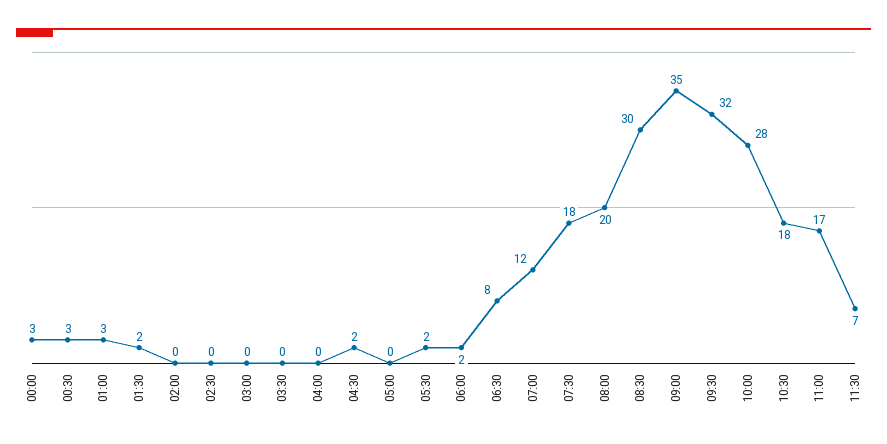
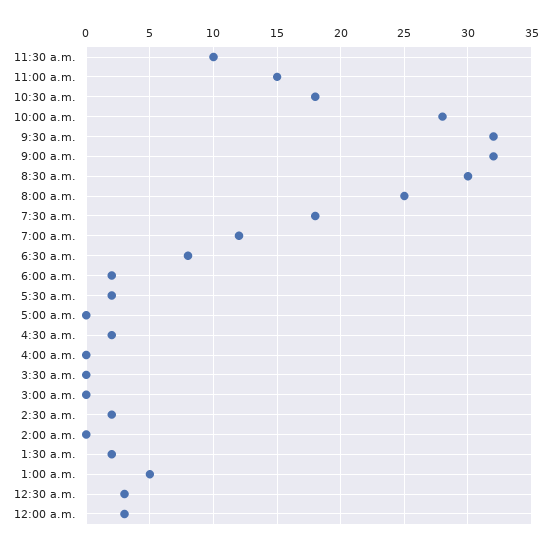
01:00: 3 -> 5
02:30: 0 -> 2
08:00: 20 -> 25
09:00: 35 -> 32
11:00: 17 -> 15
11:30: 7 -> 10

